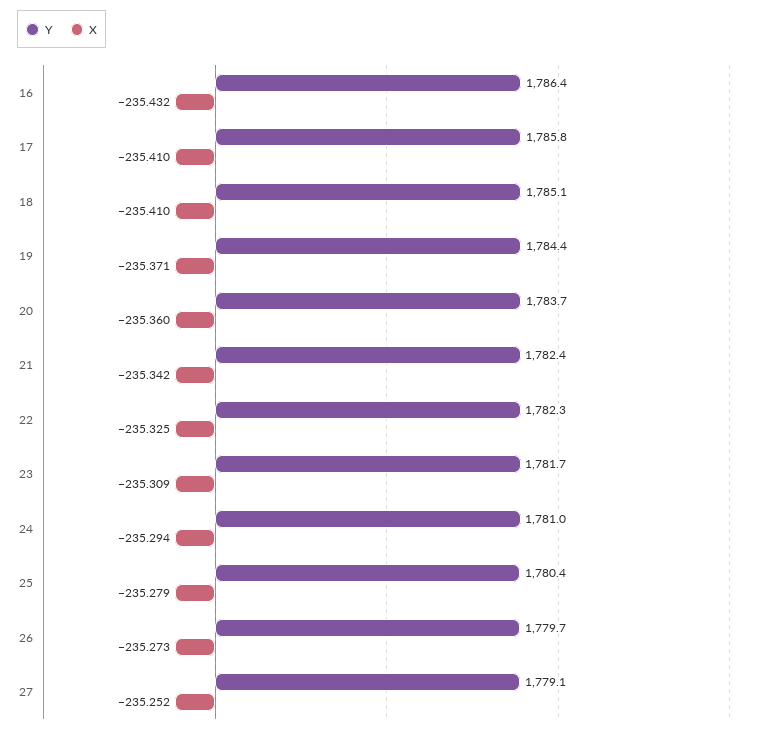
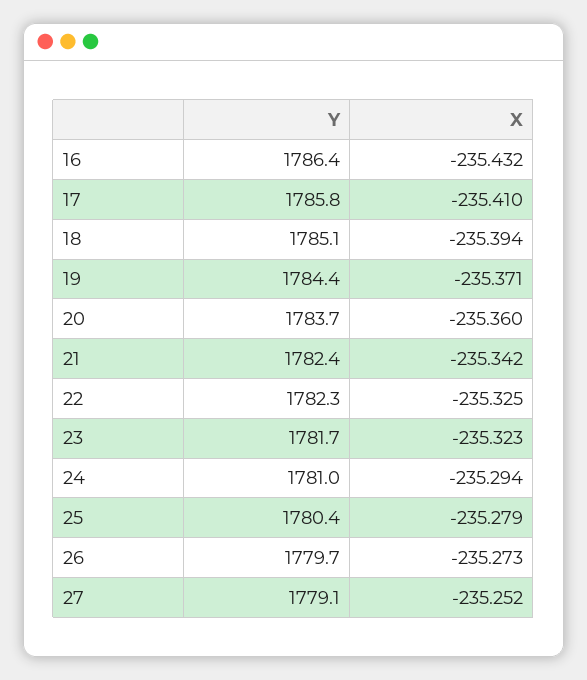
X, 18: -235.41 -> -235.394
X, 23: -235.309 -> -235.323

